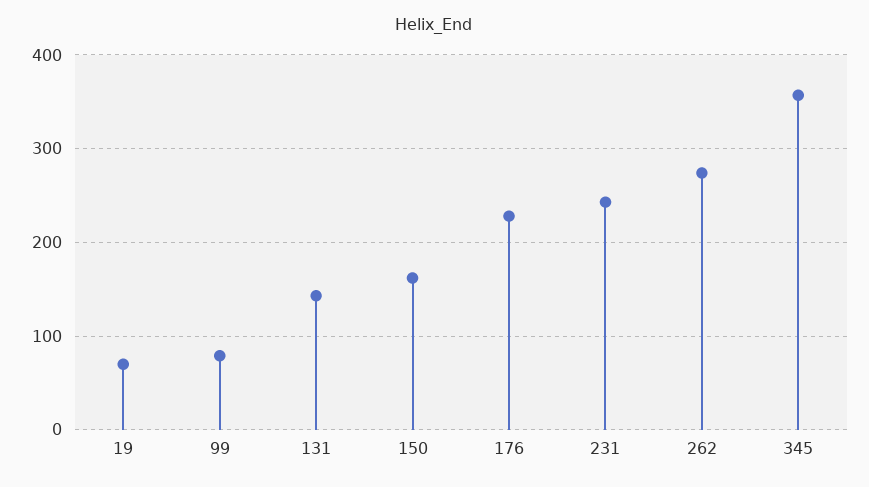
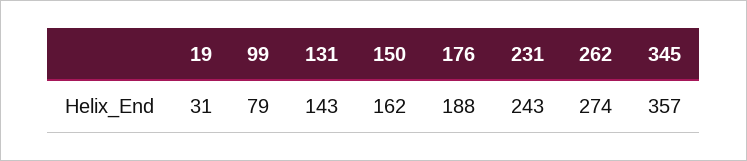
19: 70 -> 31
176: 230 -> 188

